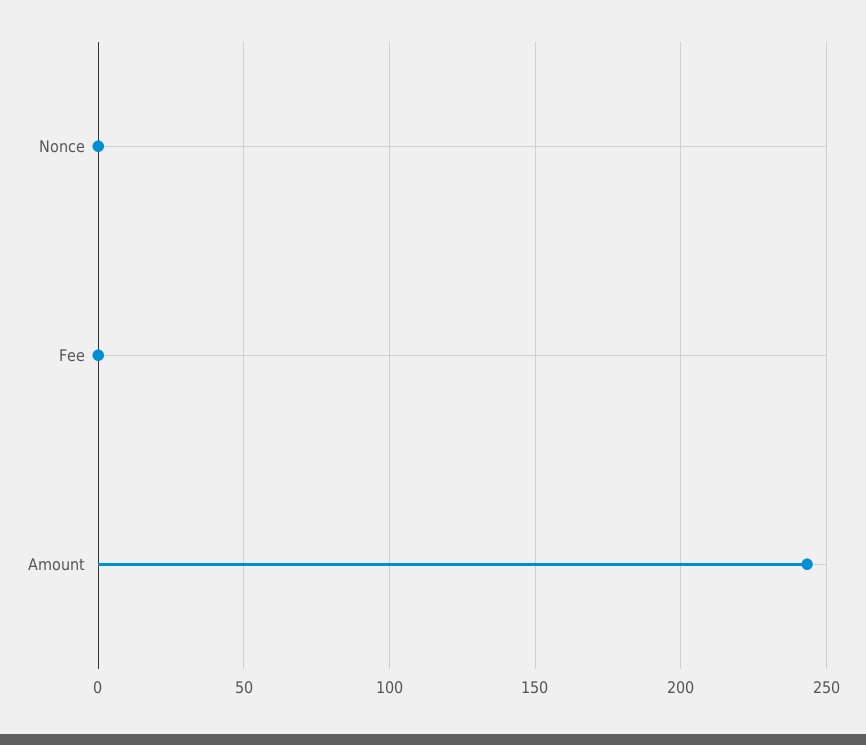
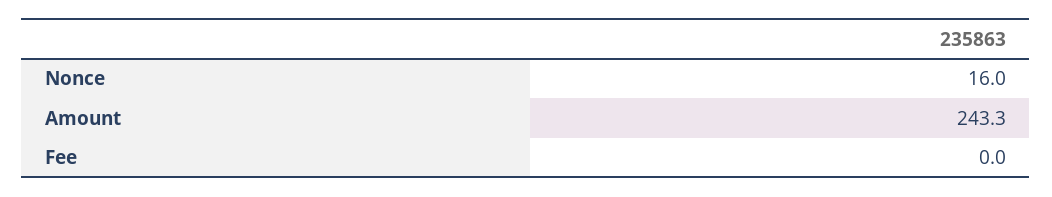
Nonce: 0 -> 16

